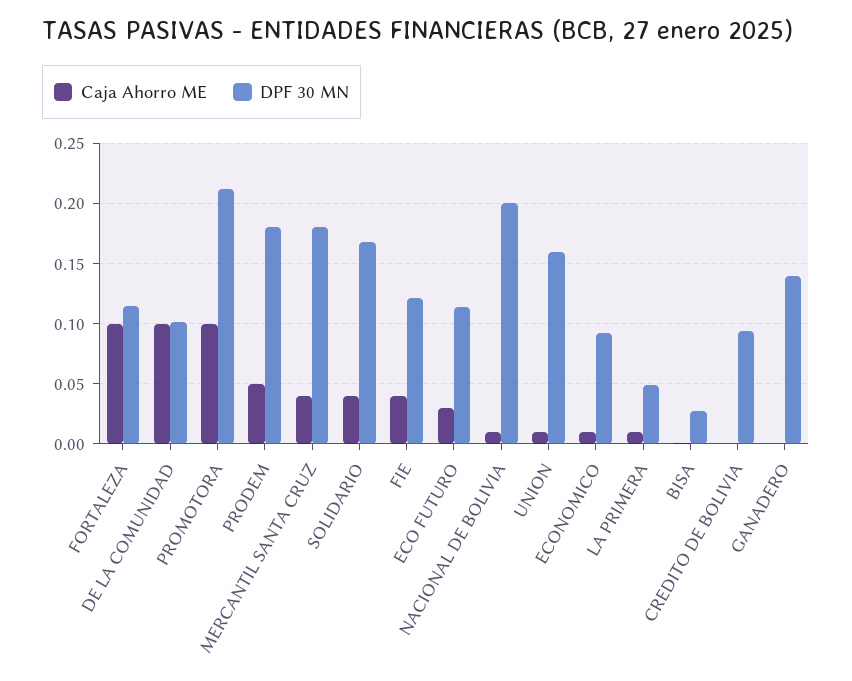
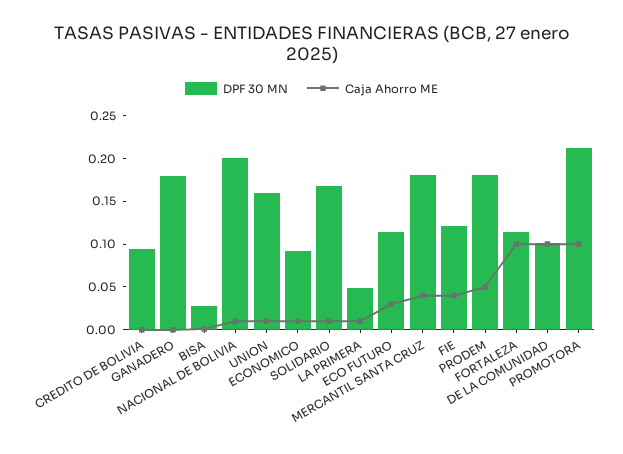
Caja Ahorro ME, SOLIDARIO: 0.04 -> 0.01
DPF 30 MN, GANADERO: 0.14 -> 0.18

